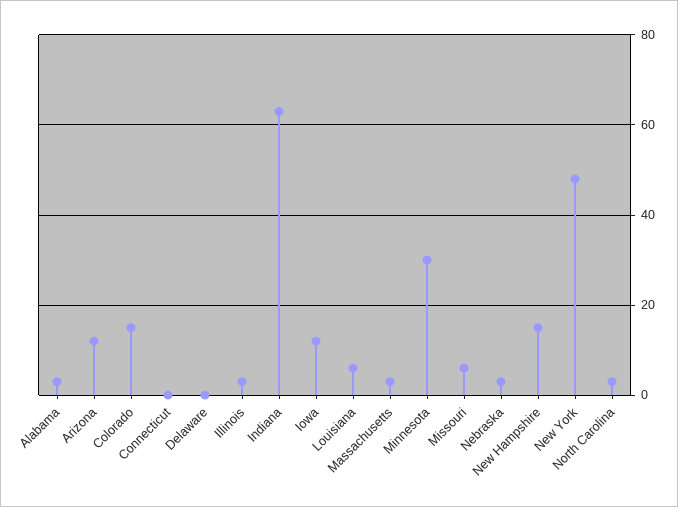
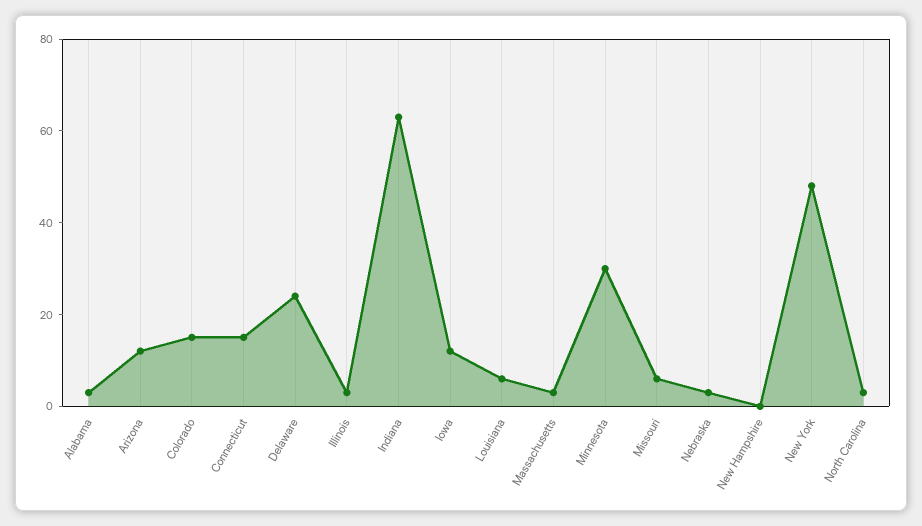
Connecticut: 0 -> 15
Delaware: 0 -> 25
New Hampshire: 15 -> 0

